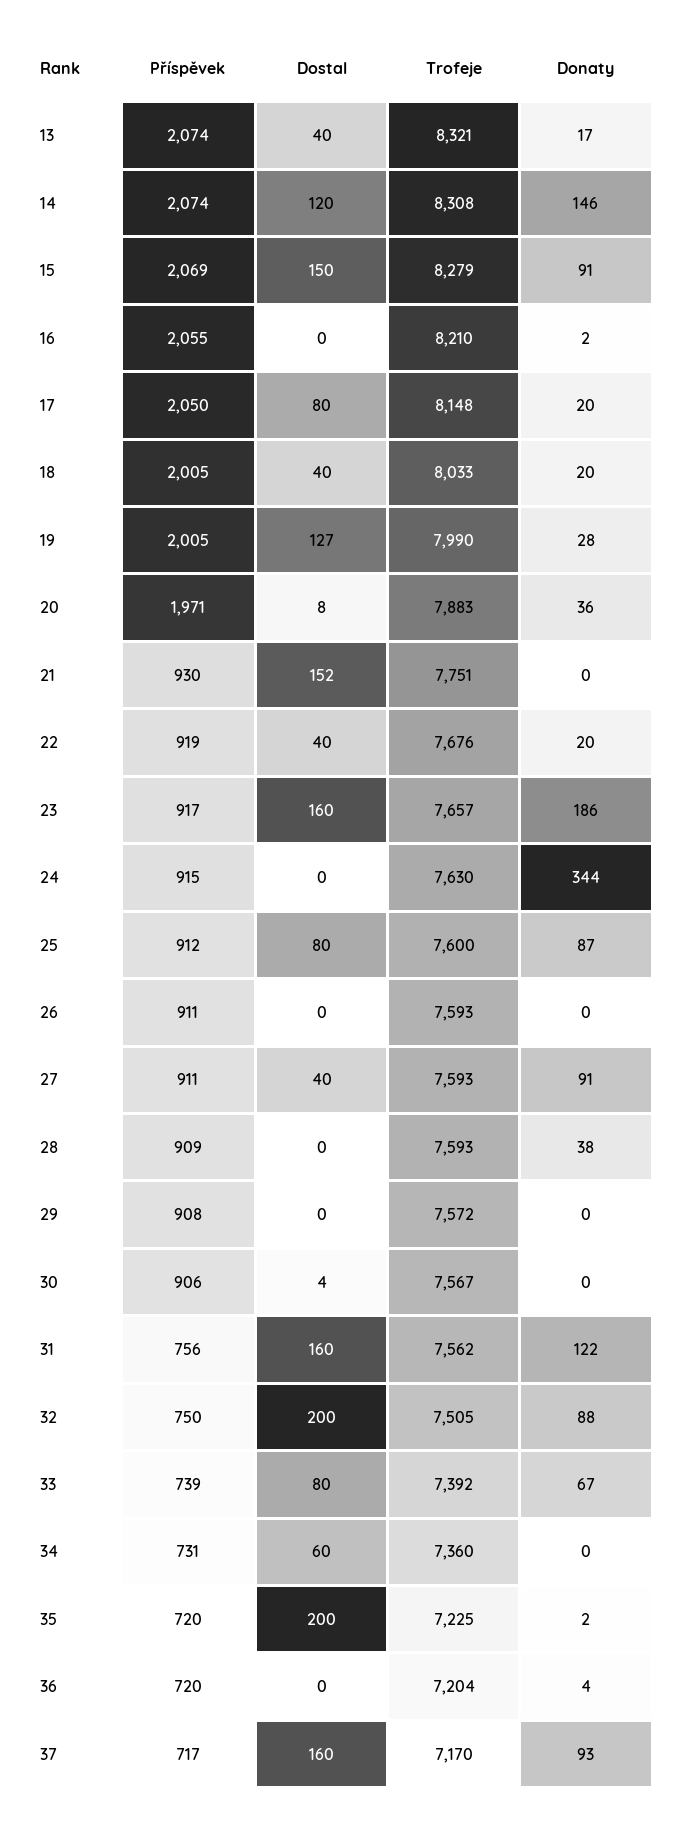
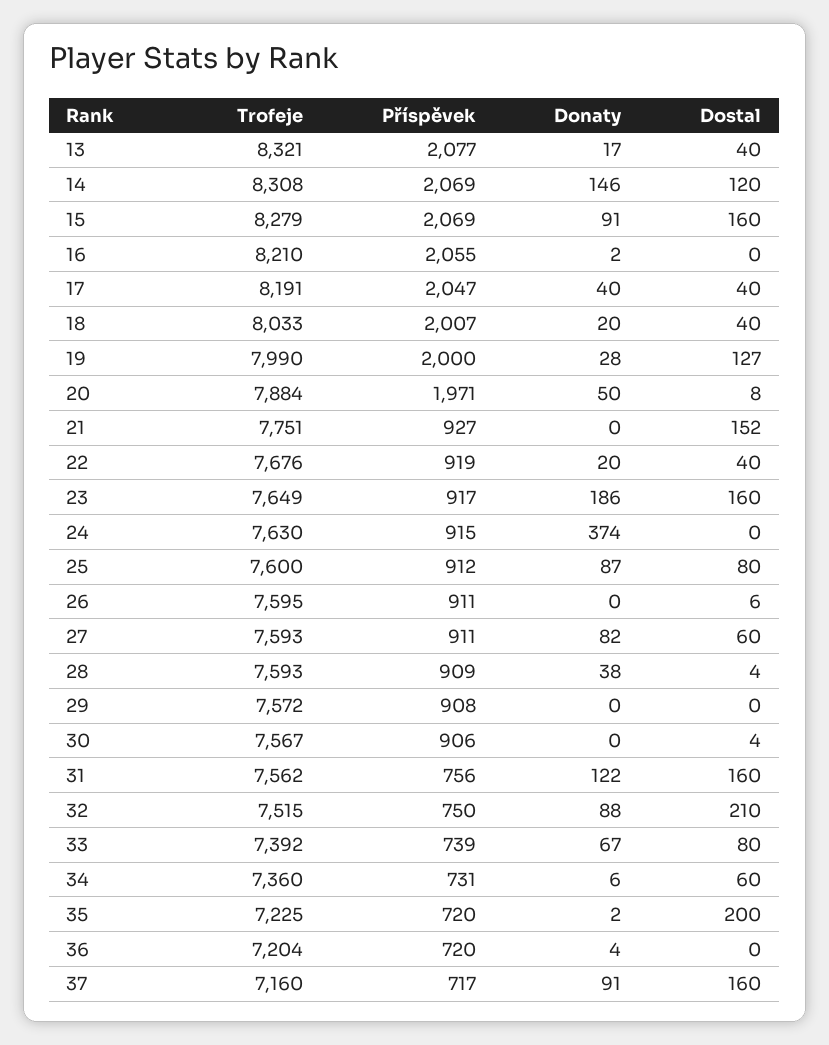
Příspěvek, 13: 2074 -> 2077
Příspěvek, 14: 2074 -> 2069
Dostal, 15: 150 -> 160
Příspěvek, 17: 2050 -> 2047
Dostal, 17: 80 -> 40
Trofeje, 17: 8148 -> 8191
Donaty, 17: 20 -> 40
Příspěvek, 18: 2005 -> 2007
Příspěvek, 19: 2005 -> 2000
Trofeje, 20: 7883 -> 7884
Donaty, 20: 36 -> 50
Příspěvek, 21: 930 -> 927
Trofeje, 23: 7657 -> 7649
Donaty, 24: 344 -> 374
Dostal, 26: 0 -> 6
Trofeje, 26: 7593 -> 7595
Dostal, 27: 40 -> 60
Donaty, 27: 91 -> 82
Dostal, 28: 0 -> 4
Dostal, 32: 200 -> 210
Trofeje, 32: 7505 -> 7515
Donaty, 34: 0 -> 6
Trofeje, 37: 7170 -> 7160
Donaty, 37: 93 -> 91

